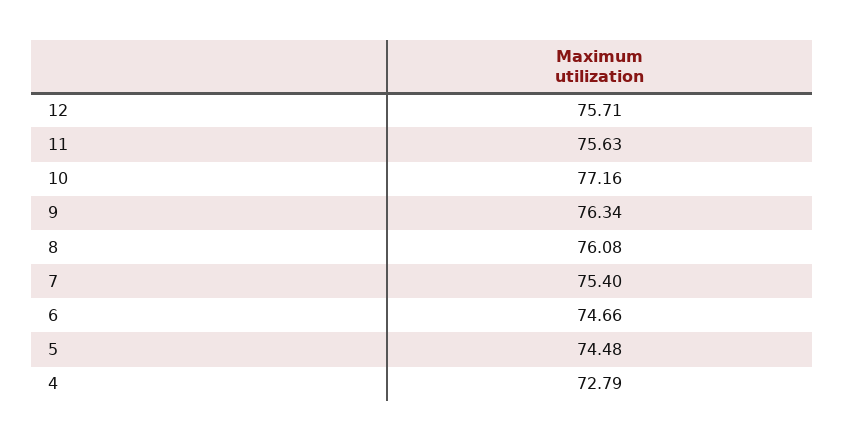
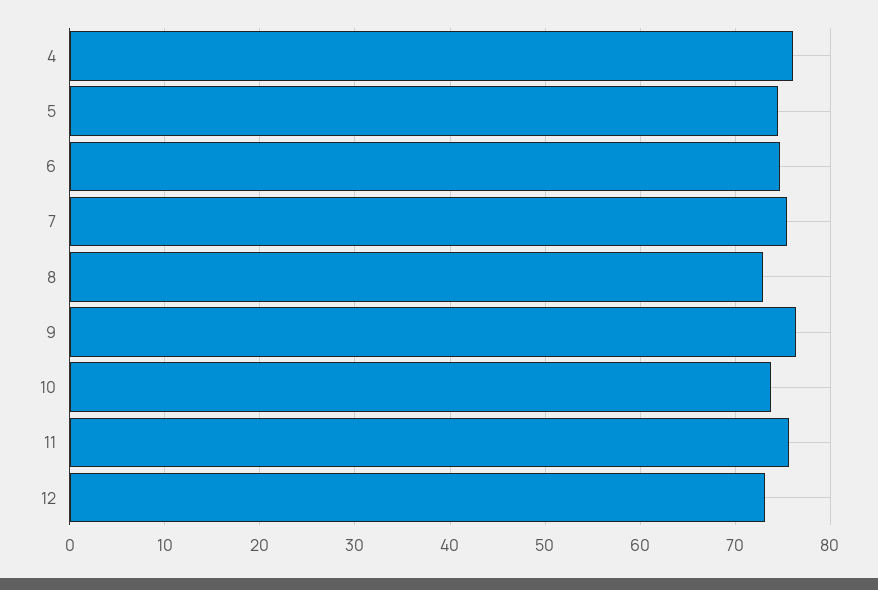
12: 75.71 -> 73
10: 77.16 -> 74
8: 76.08 -> 73
4: 72.79 -> 76

